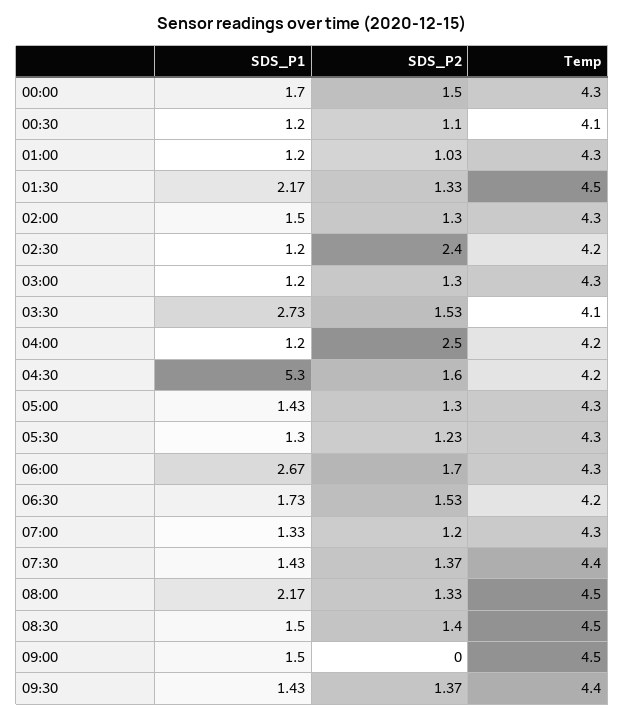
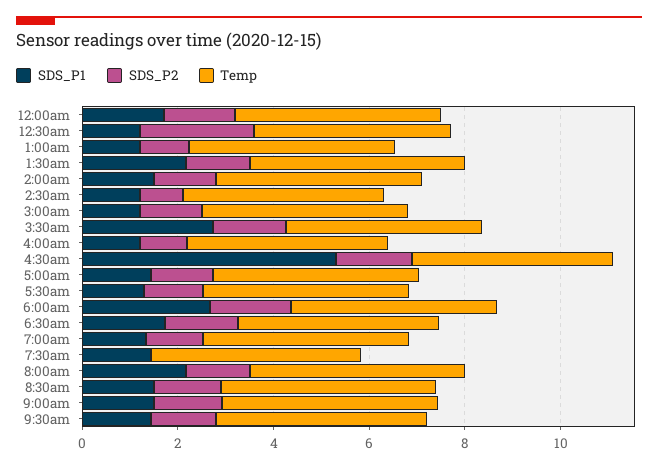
SDS_P2, 00:30: 1.1 -> 2.5
SDS_P2, 02:30: 2.4 -> 1
SDS_P2, 04:00: 2.5 -> 1
SDS_P2, 07:30: 1.37 -> 0
SDS_P2, 09:00: 0 -> 1.5

